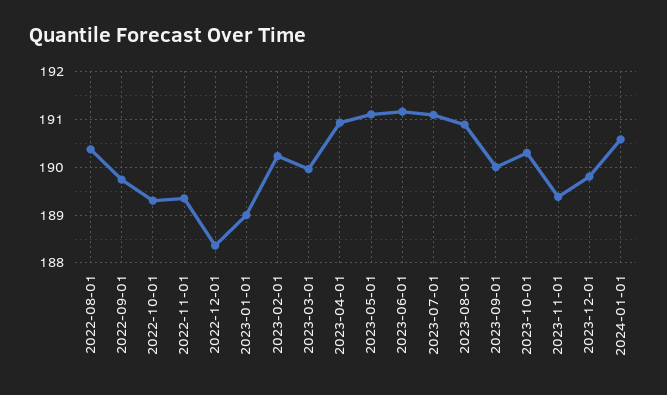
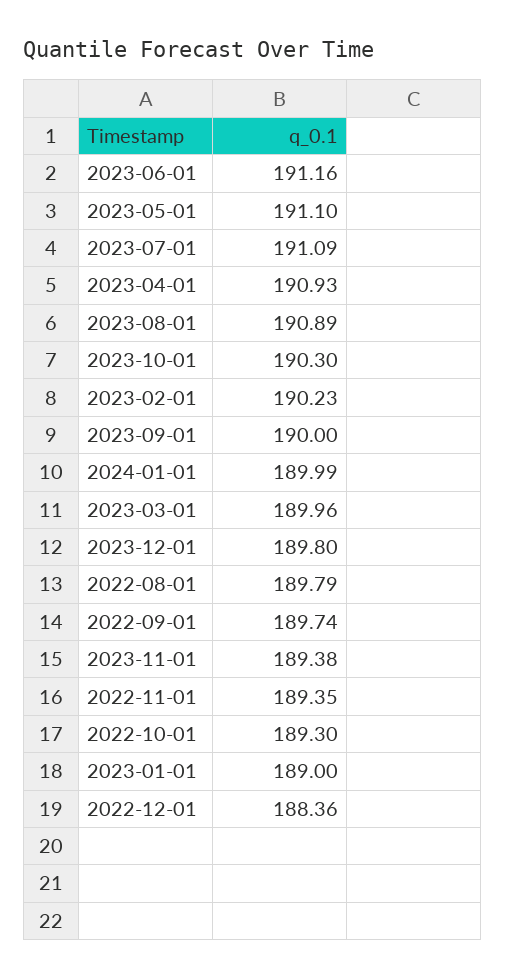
2022-08-01: 190.4 -> 189.79
2024-01-01: 190.6 -> 189.99

